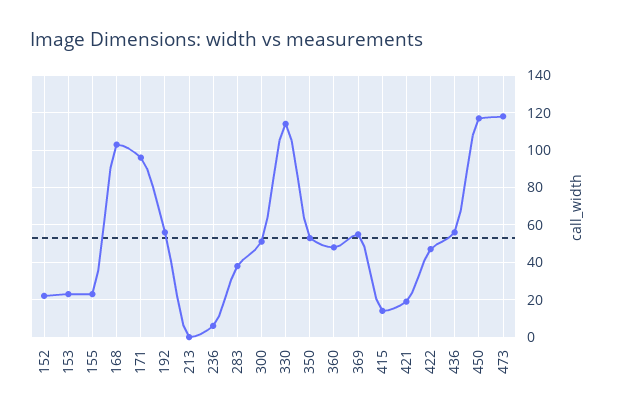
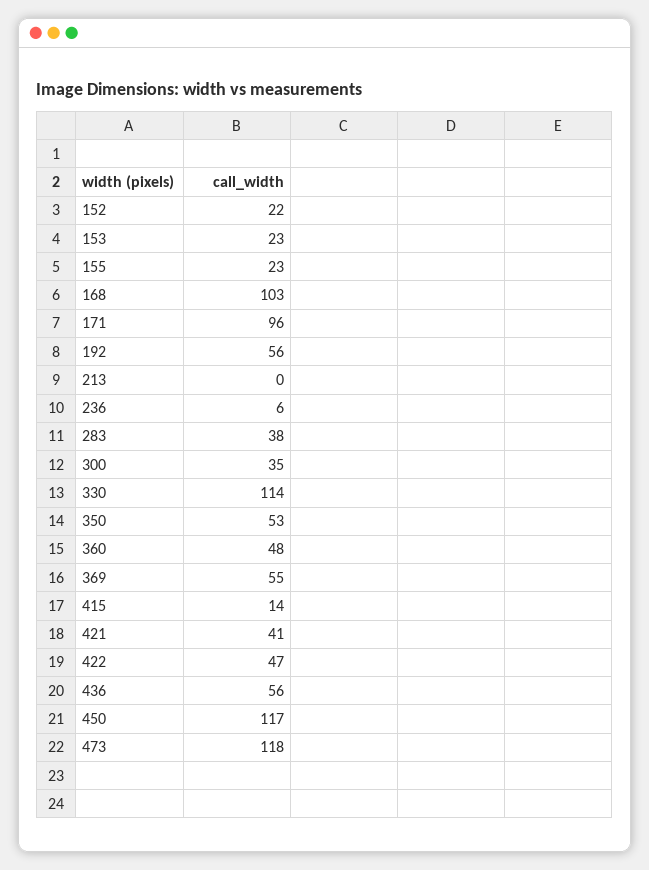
300: 50 -> 35
421: 20 -> 41

